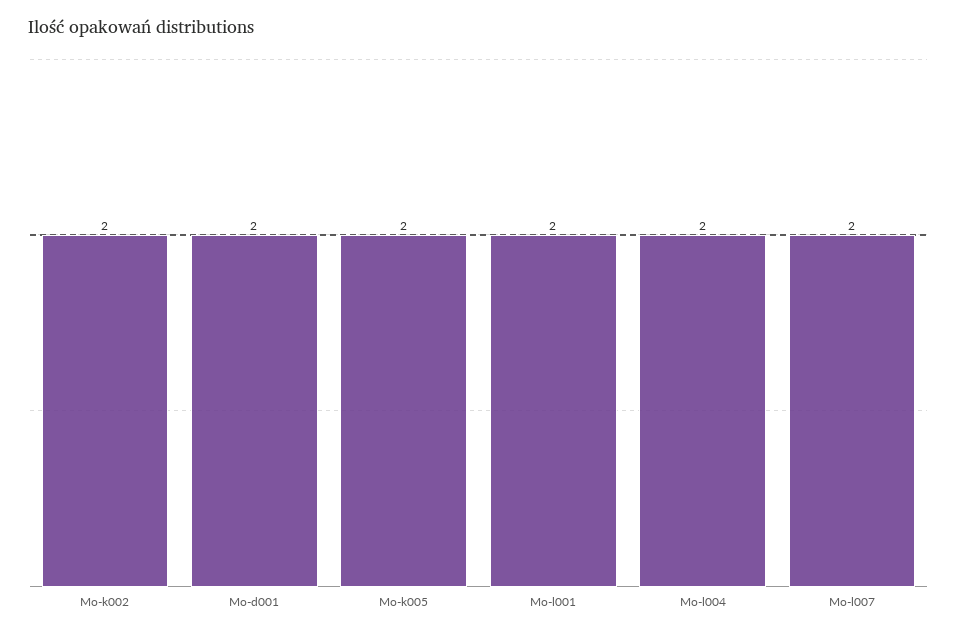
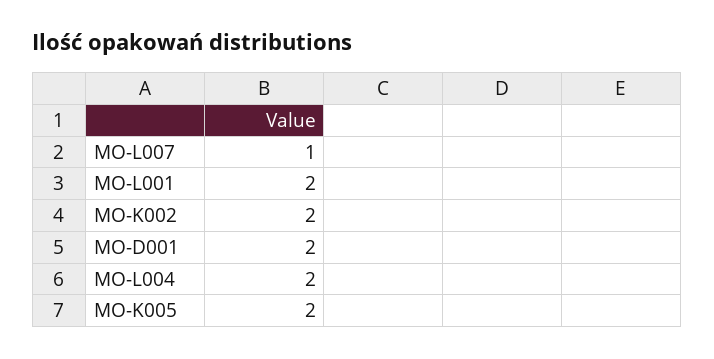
Mo-l007: 2 -> 1

